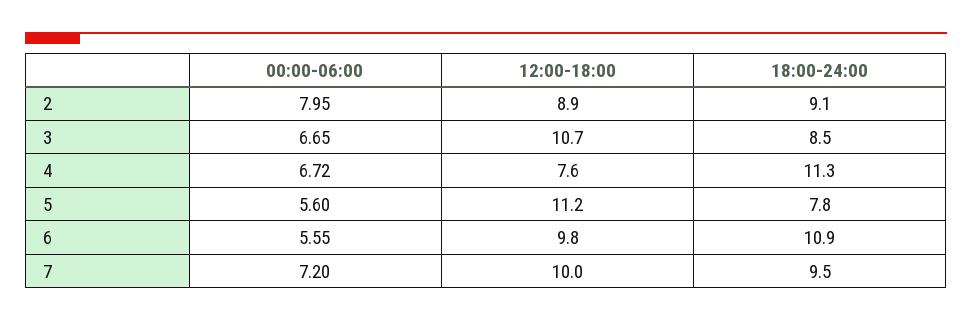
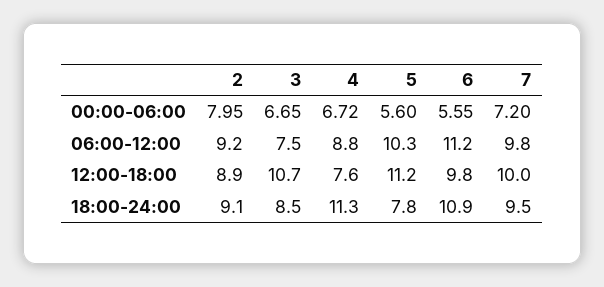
06:00-12:00, 2: none -> 9.2
06:00-12:00, 3: none -> 7.5
06:00-12:00, 4: none -> 8.8
06:00-12:00, 5: none -> 10.3
06:00-12:00, 6: none -> 11.2
06:00-12:00, 7: none -> 9.8

